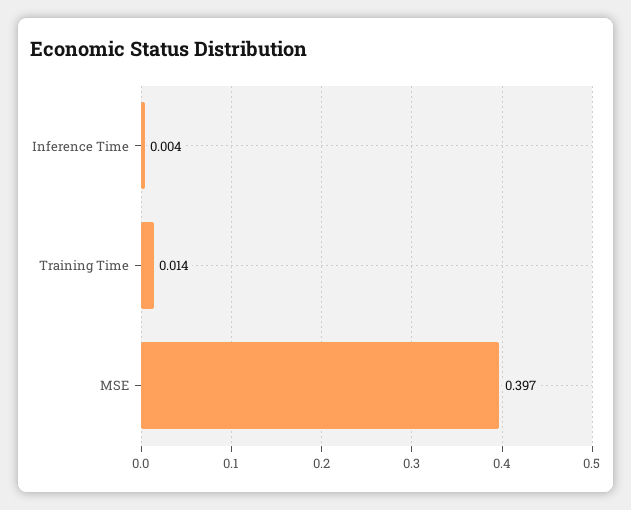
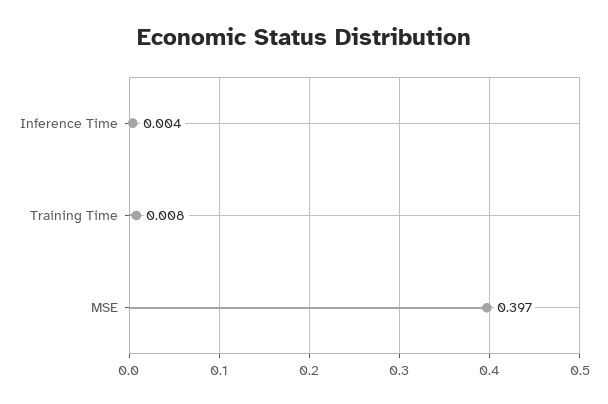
Training Time: 0.014 -> 0.008

